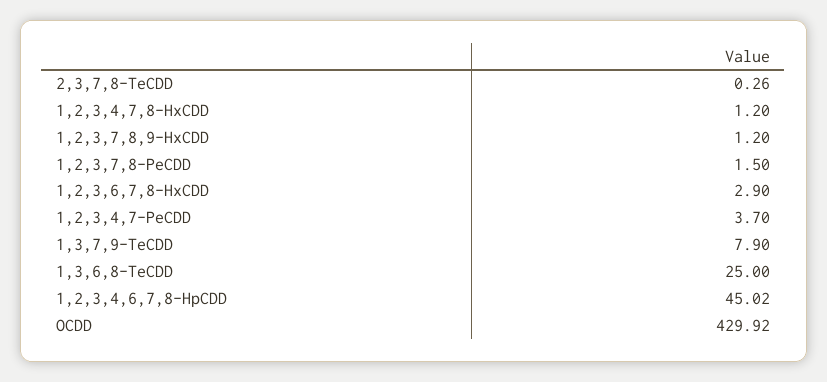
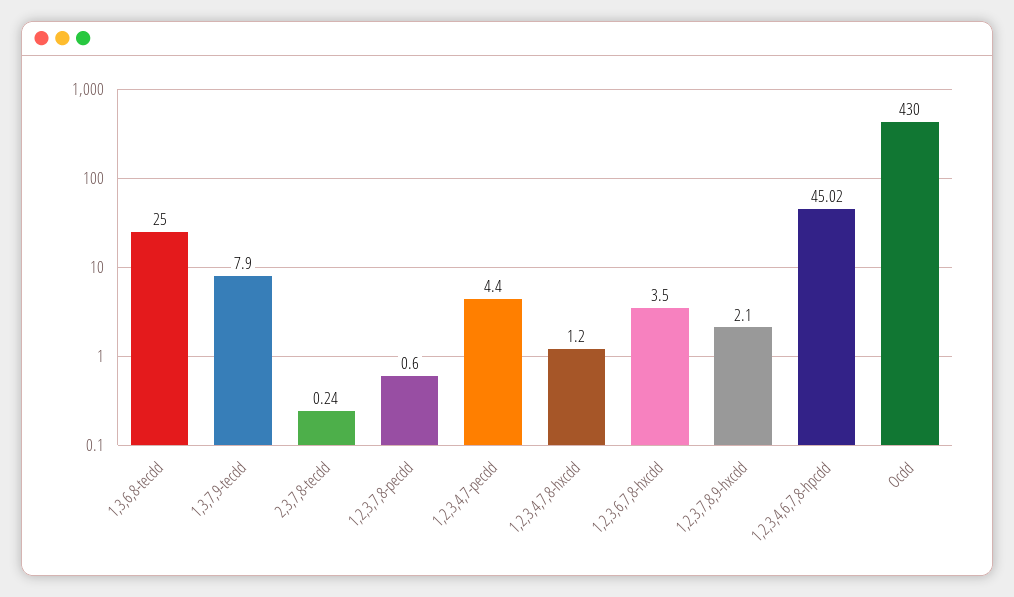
2,3,7,8-TeCDD: 0.26 -> 0.24
1,2,3,7,8,9-HxCDD: 1.2 -> 2.1
1,2,3,7,8-PeCDD: 1.5 -> 0.6
1,2,3,6,7,8-HxCDD: 2.9 -> 3.5
1,2,3,4,7-PeCDD: 3.7 -> 4.4
OCDD: 429.92 -> 430

